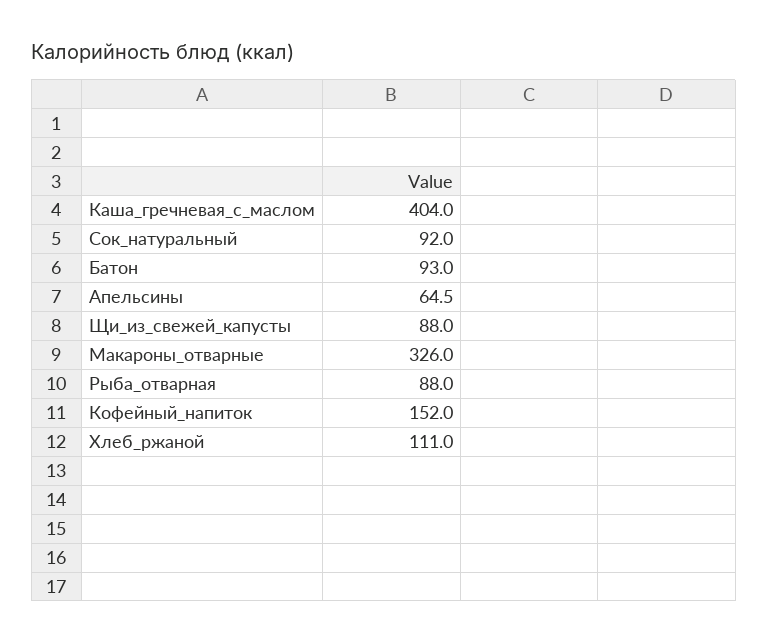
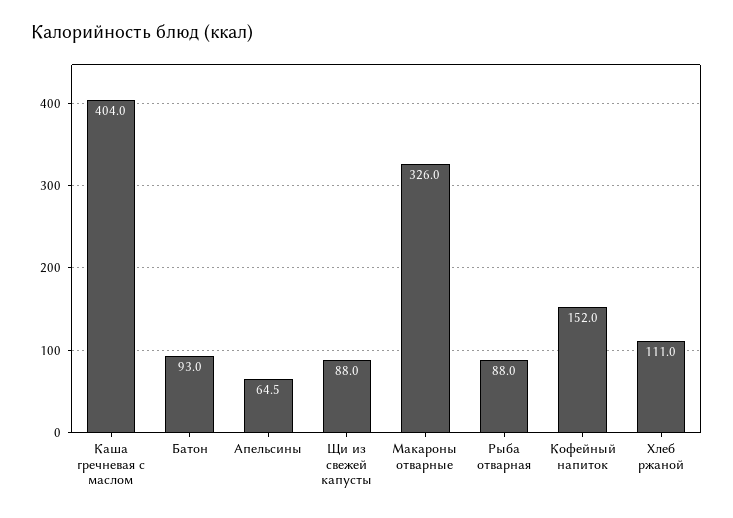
Сок_натуральный: 92 -> none

